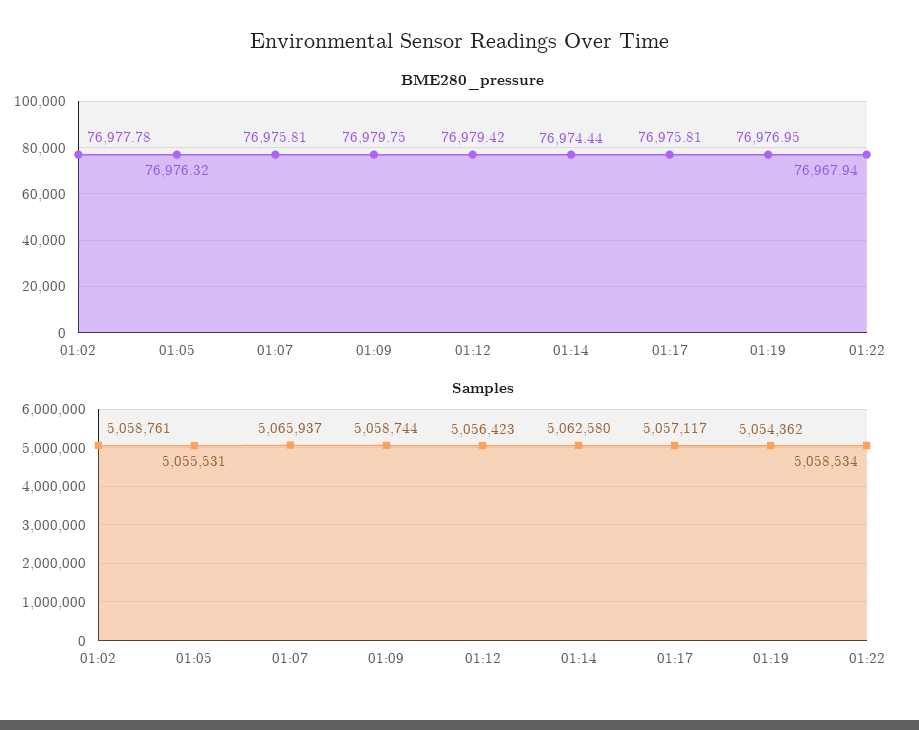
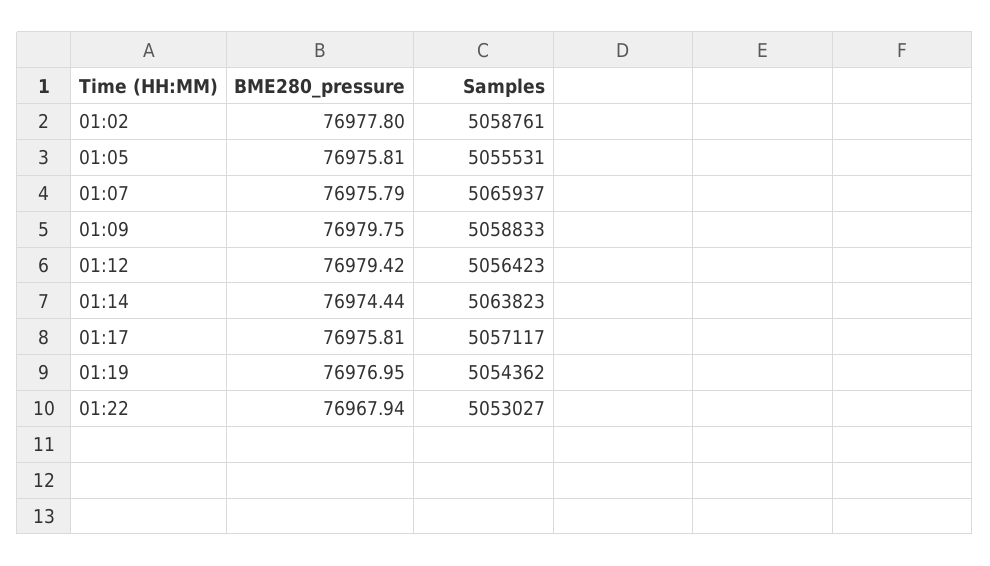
BME280_pressure, 01:02: 76977.78 -> 76977.8
BME280_pressure, 01:05: 76976.32 -> 76975.81
BME280_pressure, 01:07: 76975.81 -> 76975.79
Samples, 01:09: 5058744 -> 5058833
Samples, 01:14: 5062580 -> 5063823
Samples, 01:22: 5058534 -> 5053027

